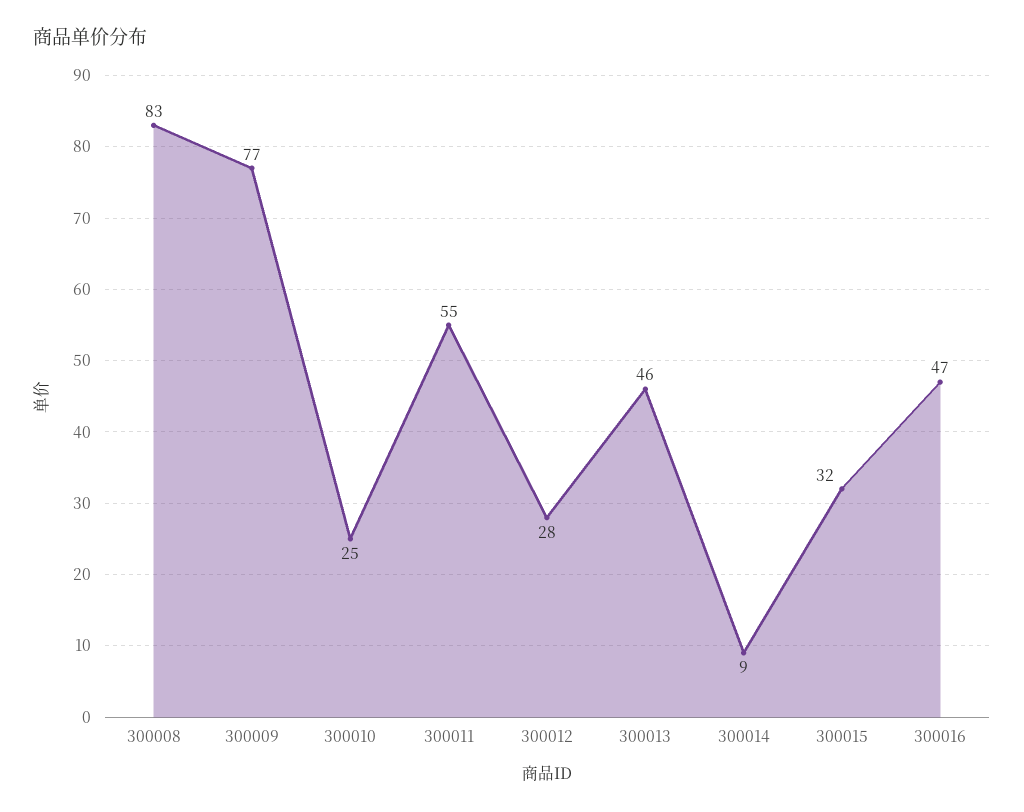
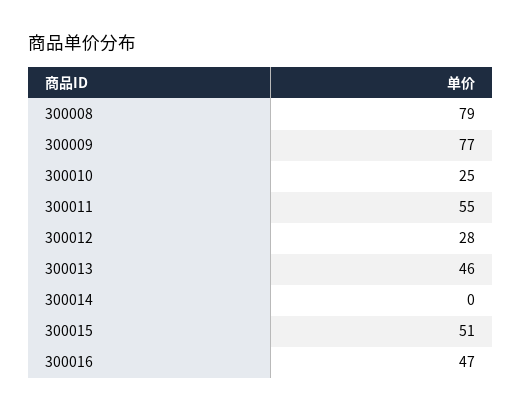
300008: 83 -> 79
300014: 9 -> 0
300015: 32 -> 51

